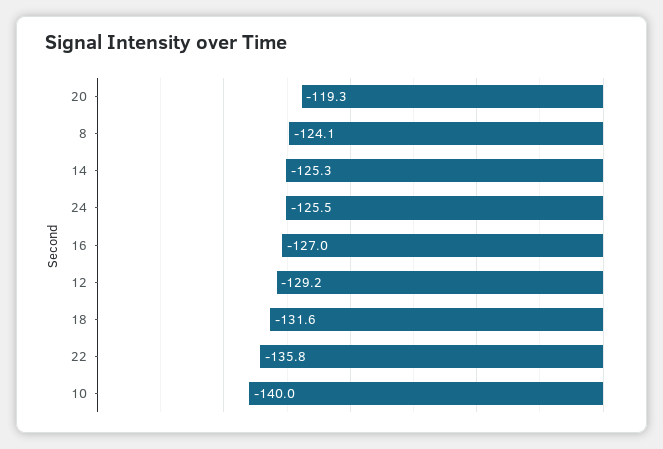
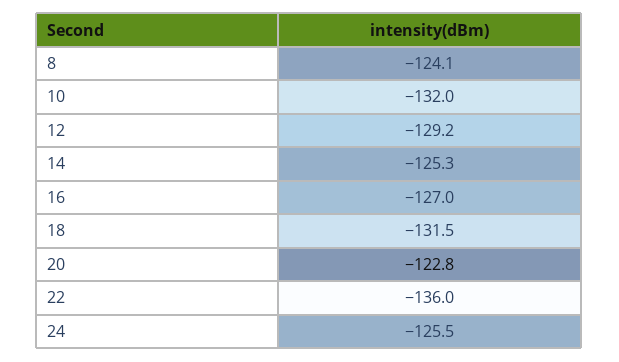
20: -119.3 -> -122.8
18: -131.6 -> -131.5
22: -135.8 -> -136
10: -140 -> -132

